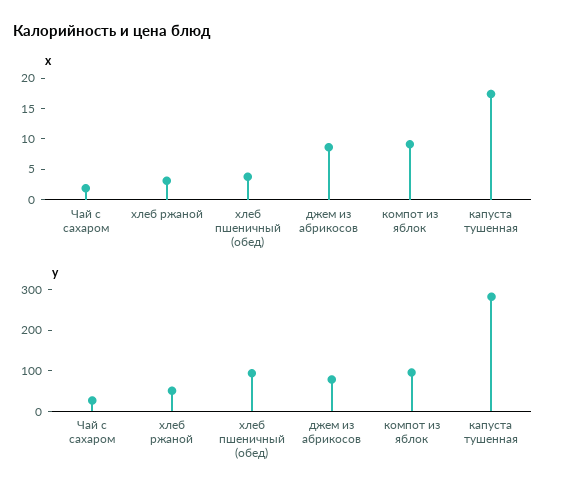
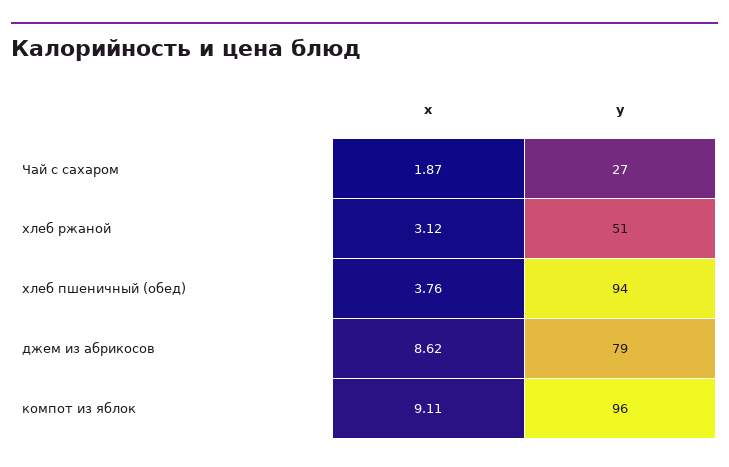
x, капуста тушенная: 17.5 -> none
y, капуста тушенная: 280 -> none

